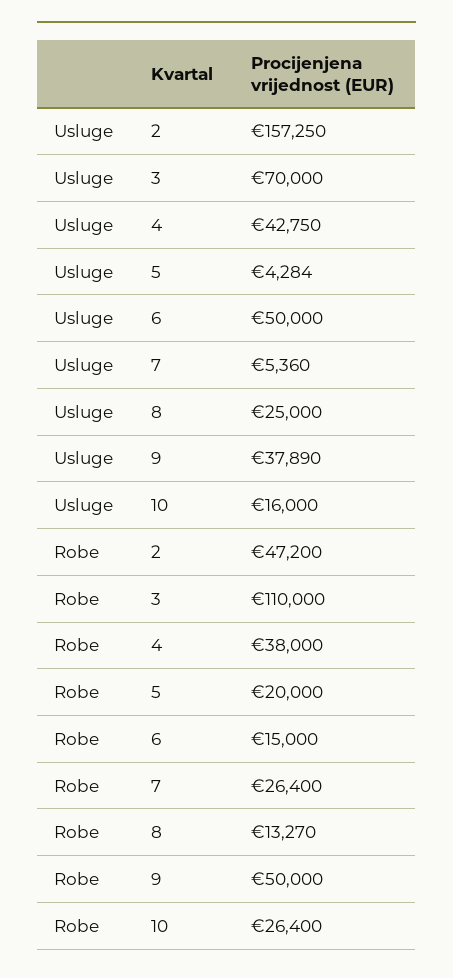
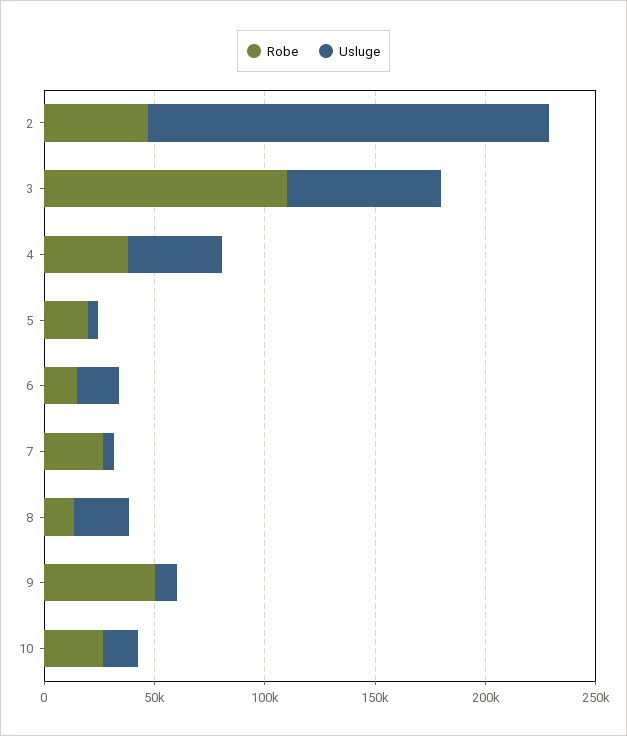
Usluge, 2: 157250 -> 180000
Usluge, 6: 50000 -> 20000
Usluge, 9: 37890 -> 10000

